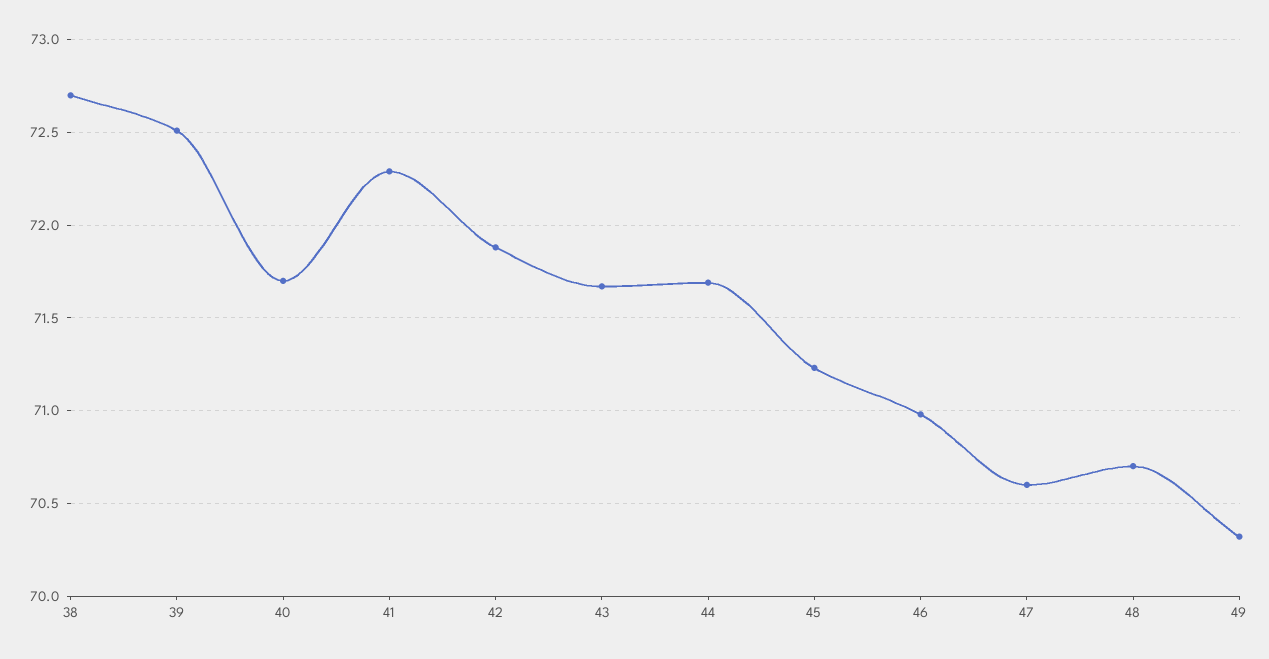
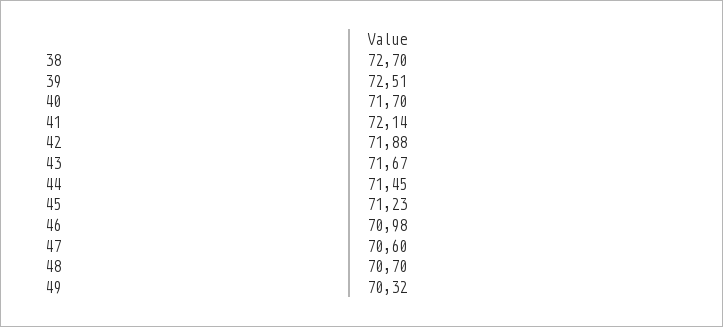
41: 72.3 -> 72.14
44: 71.7 -> 71.45

